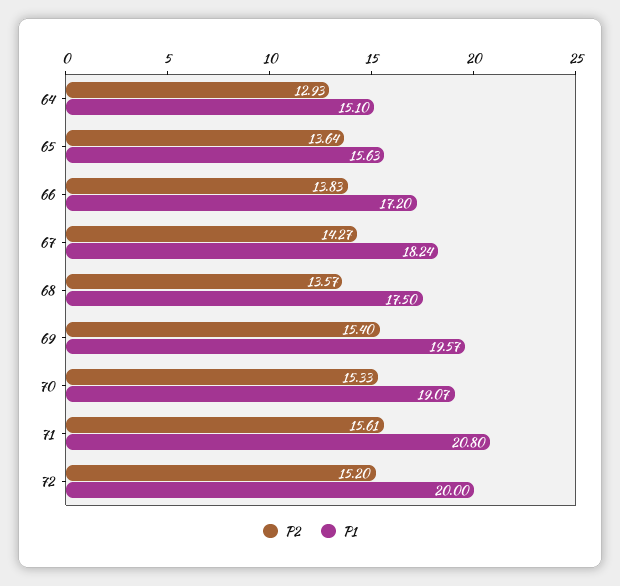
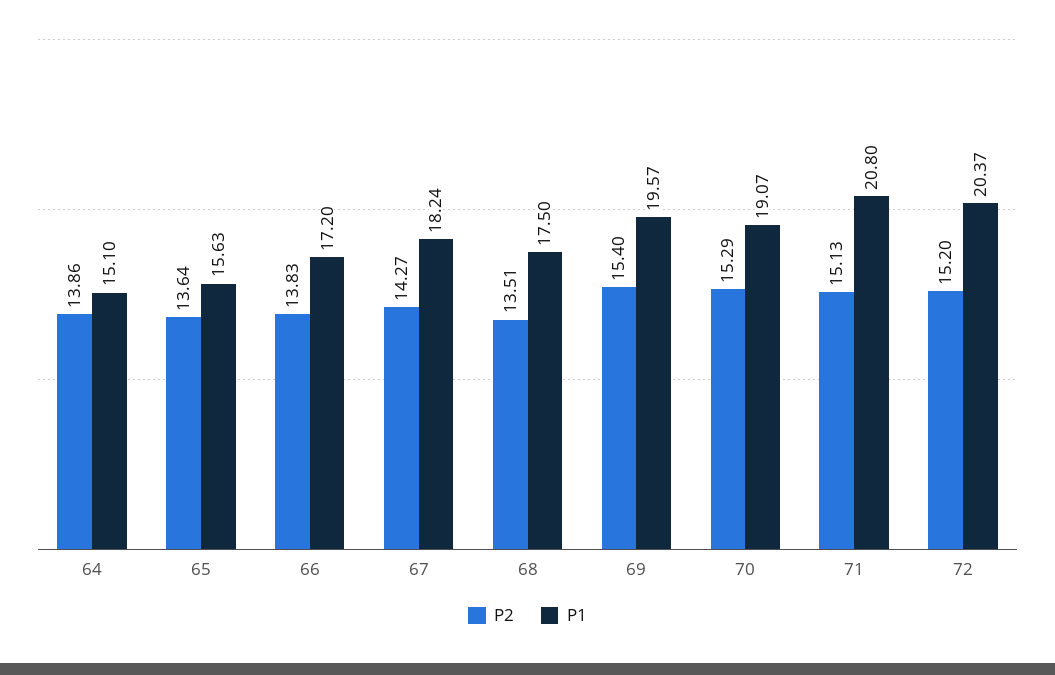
P2, 64: 12.93 -> 13.86
P2, 68: 13.57 -> 13.51
P2, 70: 15.33 -> 15.29
P2, 71: 15.61 -> 15.13
P1, 72: 20 -> 20.37

